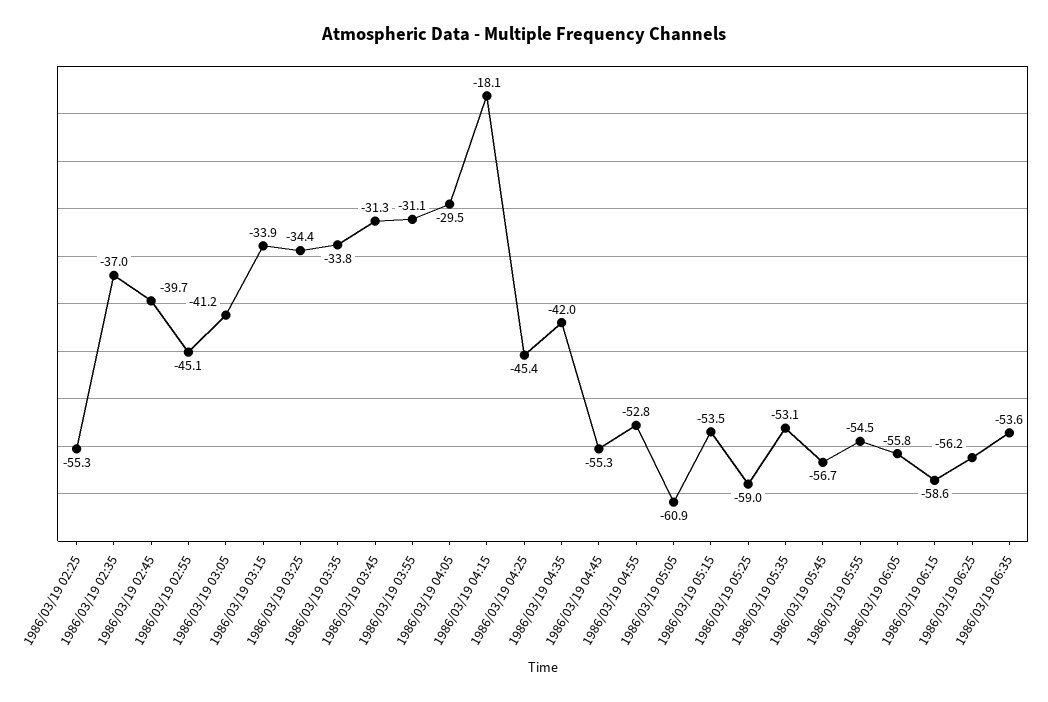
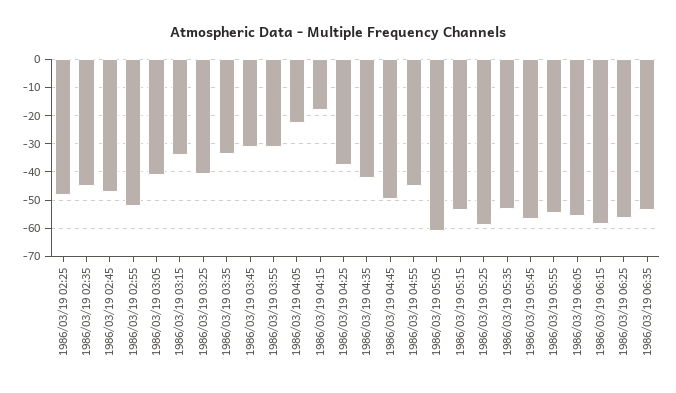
1986/03/19 02:25: -55.3 -> -47.5
1986/03/19 02:35: -37 -> -45
1986/03/19 02:45: -39.7 -> -47.5
1986/03/19 02:55: -45.1 -> -52.5
1986/03/19 03:25: -34.4 -> -40
1986/03/19 04:05: -29.5 -> -22.5
1986/03/19 04:25: -45.4 -> -37.5
1986/03/19 04:45: -55.3 -> -50
1986/03/19 04:55: -52.8 -> -45

